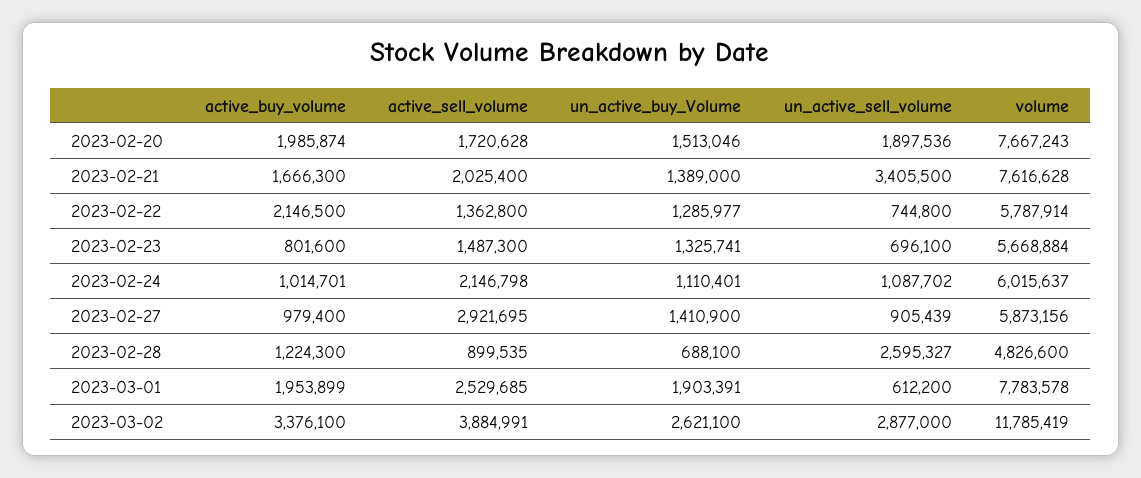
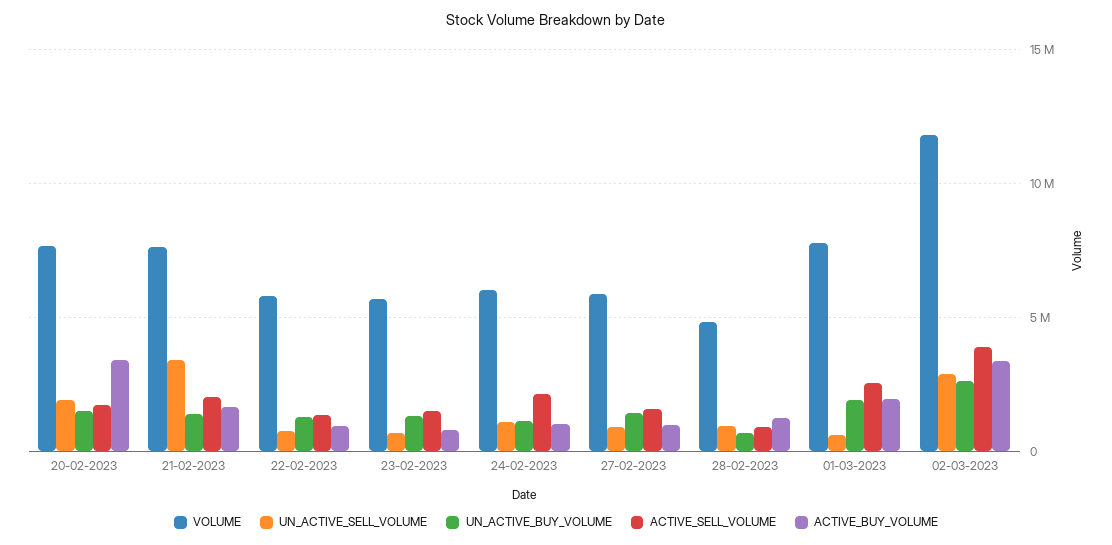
active_buy_volume, 2023-02-20: 1985874 -> 3500000
active_buy_volume, 2023-02-22: 2146500 -> 1000000
active_sell_volume, 2023-02-27: 2921695 -> 1500000
un_active_sell_volume, 2023-02-28: 2595327 -> 1000000

